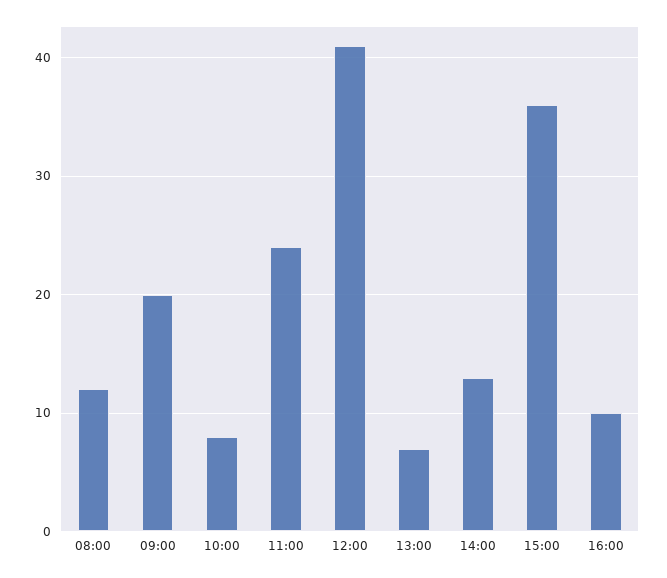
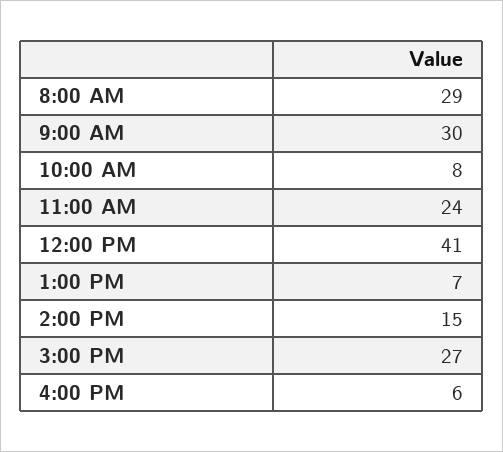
08:00: 12 -> 29
09:00: 20 -> 30
14:00: 13 -> 15
15:00: 36 -> 27
16:00: 10 -> 6

